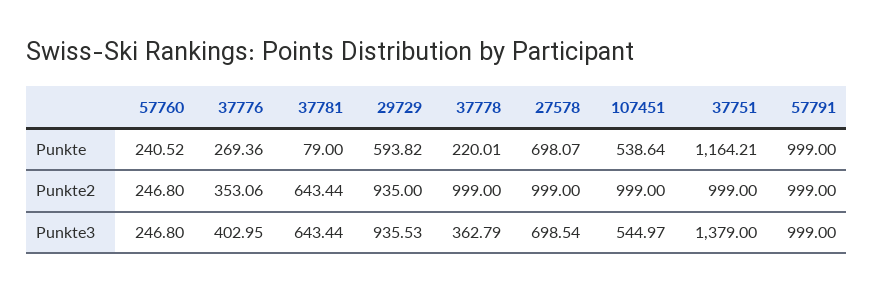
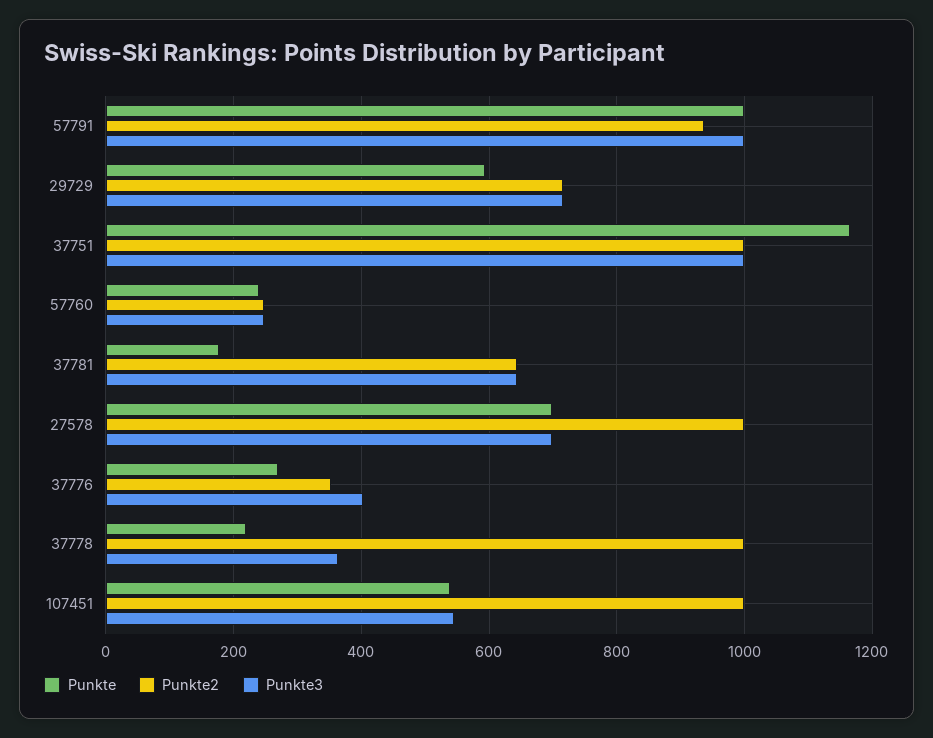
Punkte, 37781: 79 -> 180
Punkte2, 29729: 935 -> 720
Punkte2, 57791: 999 -> 940
Punkte3, 29729: 935.53 -> 720
Punkte3, 37751: 1379 -> 1000

